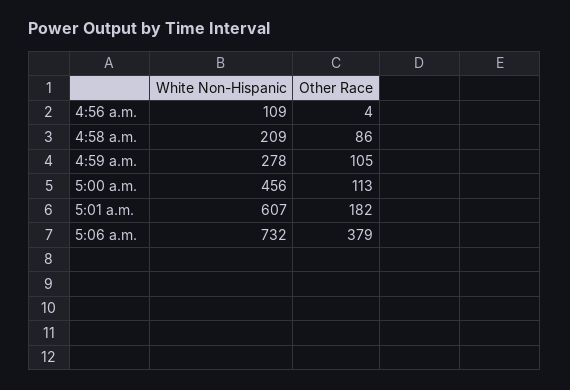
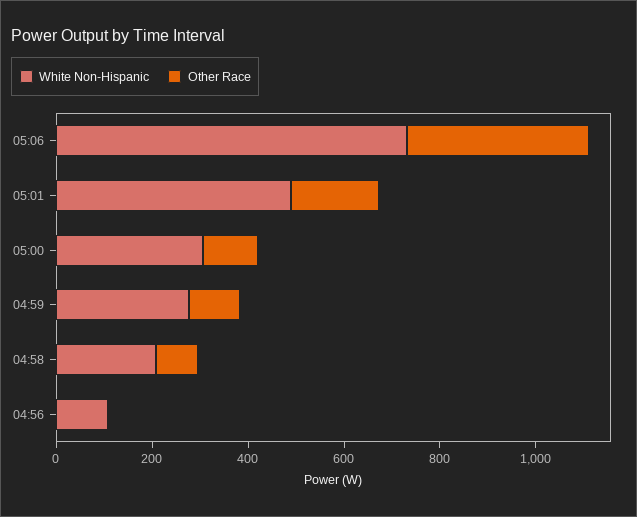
White Non-Hispanic, 5:00 a.m.: 456 -> 300
White Non-Hispanic, 5:01 a.m.: 607 -> 500

